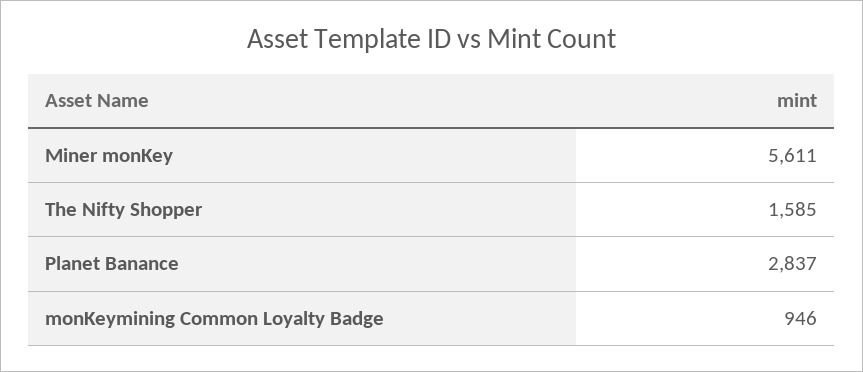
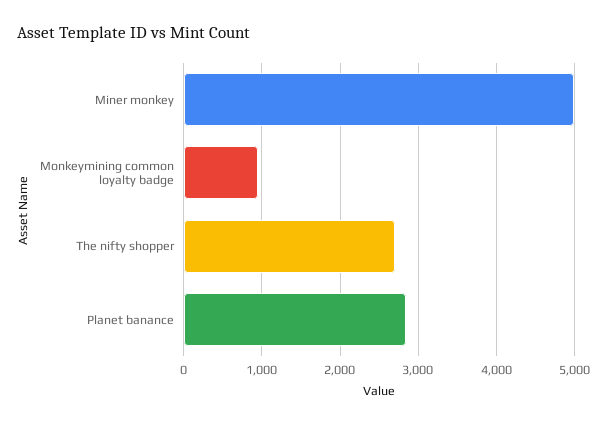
Miner monKey: 5611 -> 5000
The Nifty Shopper: 1585 -> 2700

